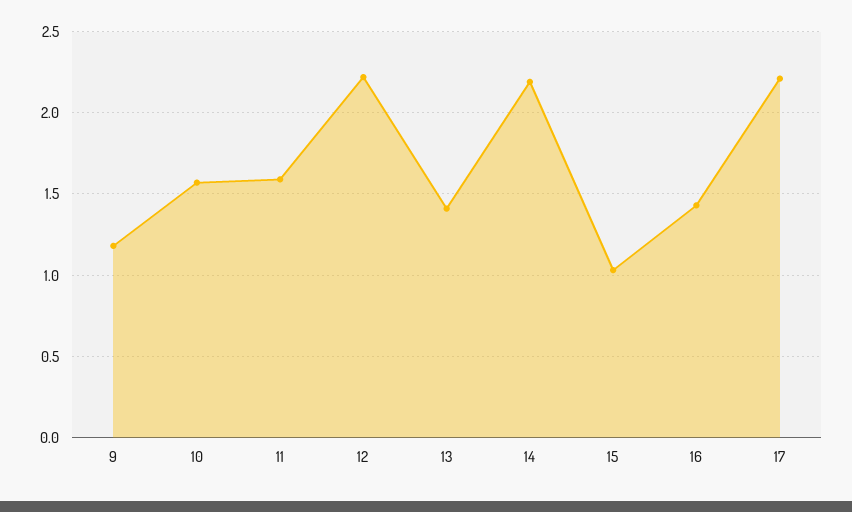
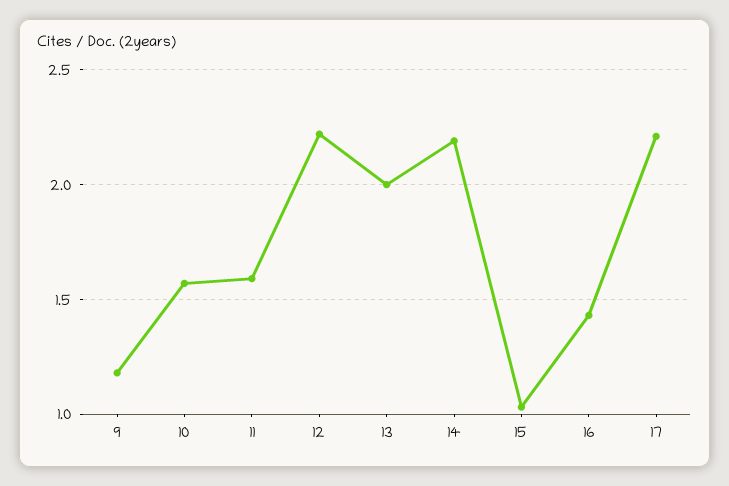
13: 1.4 -> 2

